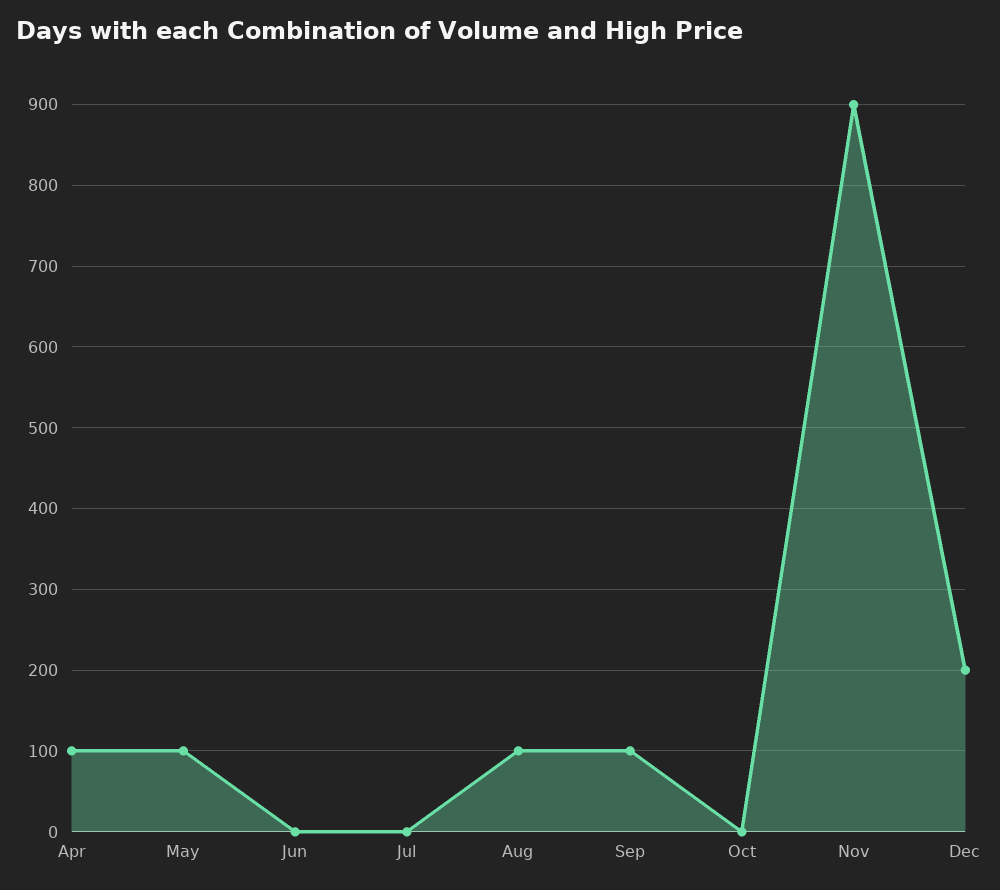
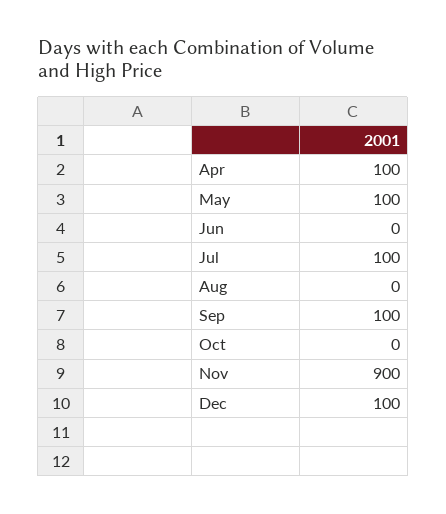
Jul: 0 -> 100
Aug: 100 -> 0
Dec: 200 -> 100

